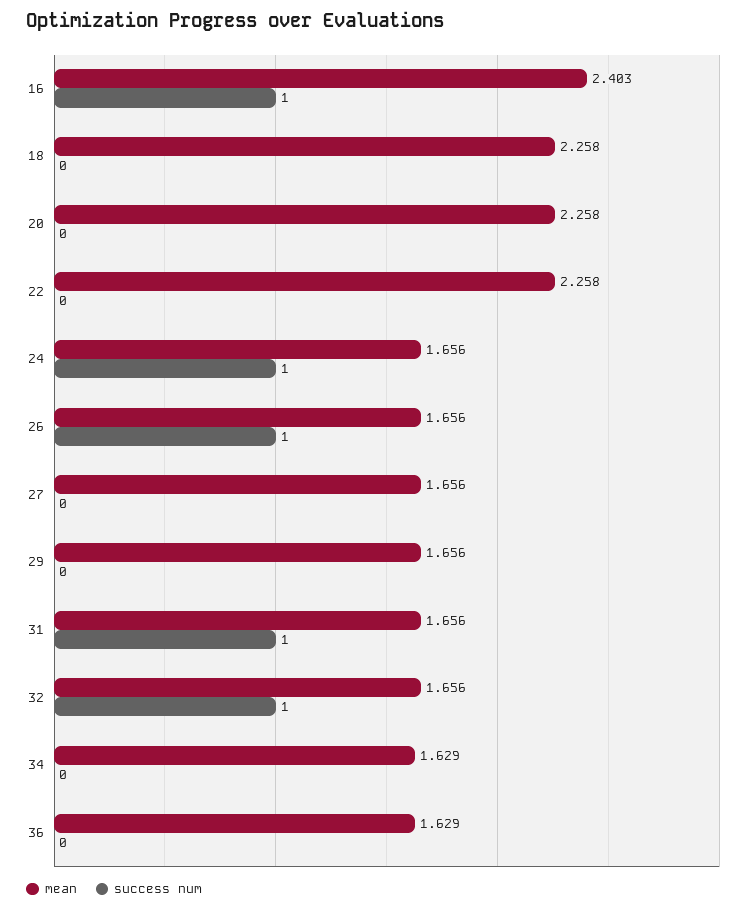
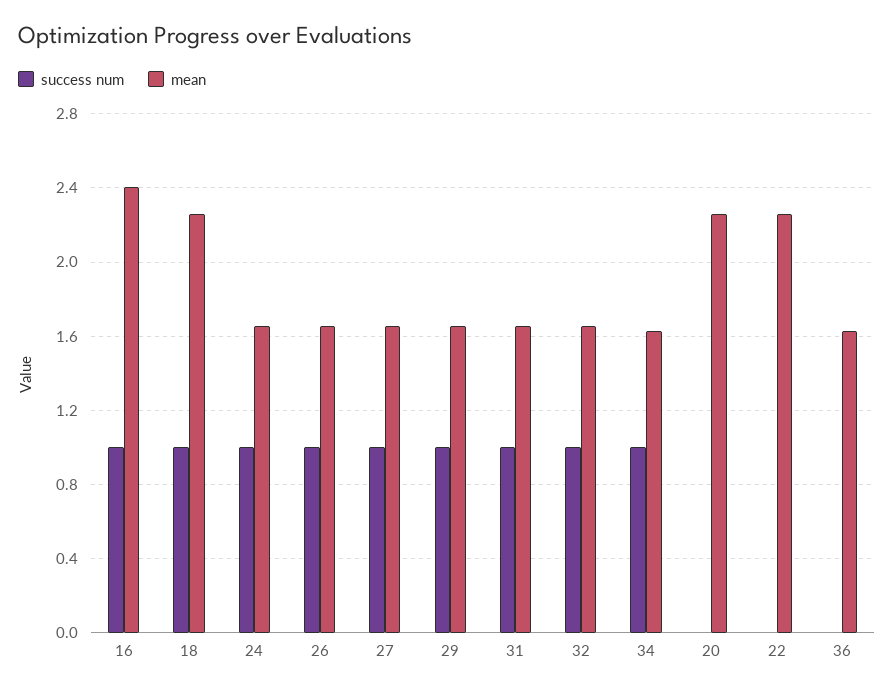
success num, 18: 0 -> 1
success num, 27: 0 -> 1
success num, 29: 0 -> 1
success num, 34: 0 -> 1

